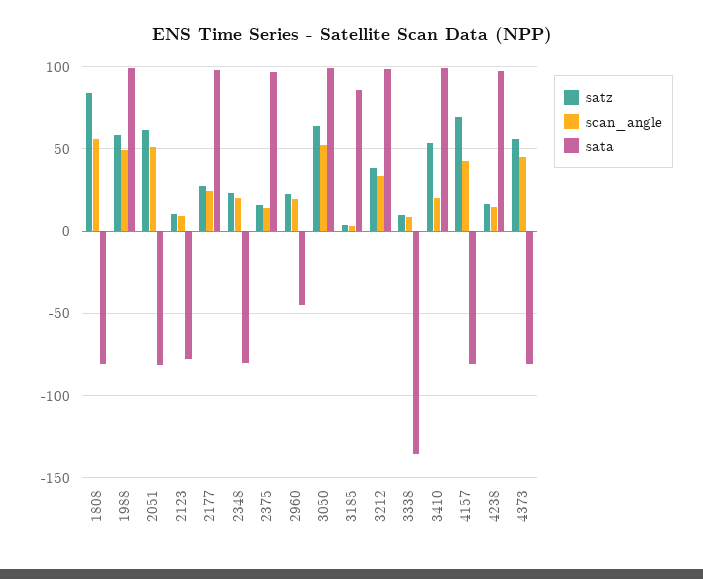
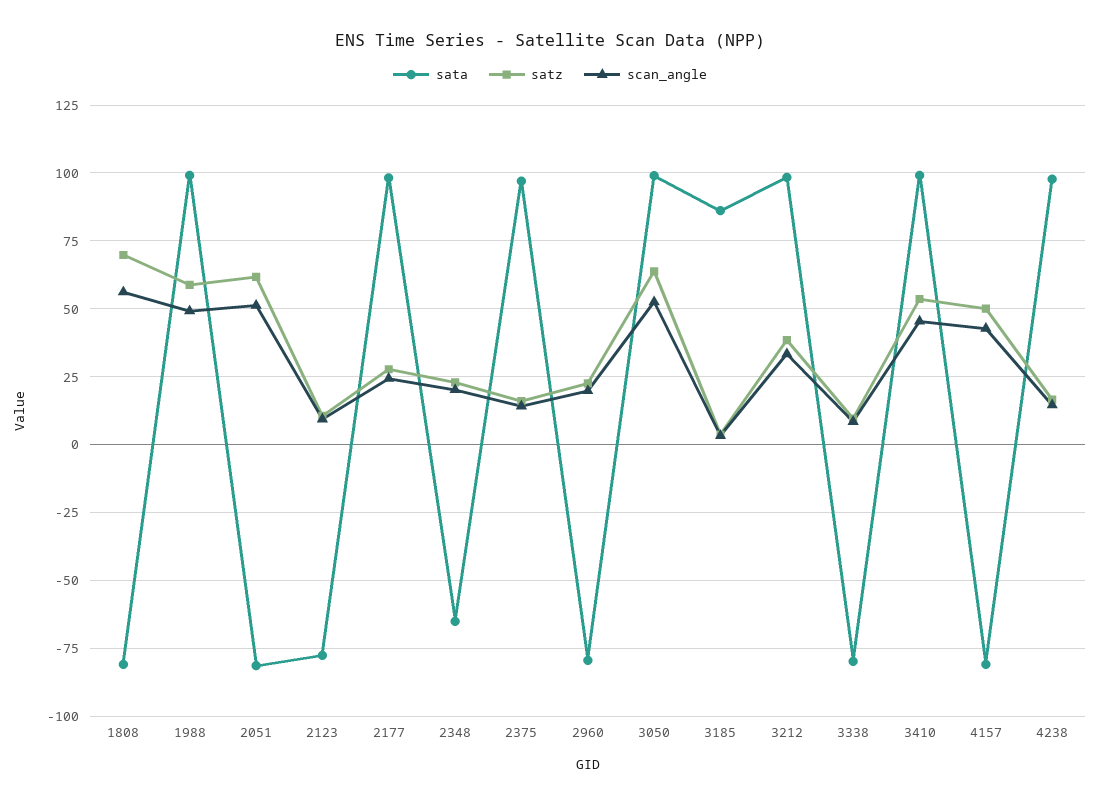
satz, 1808: 85 -> 70
sata, 2348: -80 -> -65
sata, 2960: -45 -> -80
sata, 3338: -135 -> -80
scan_angle, 3410: 20 -> 45
satz, 4157: 70 -> 50
satz, 4373: 55 -> none
scan_angle, 4373: 45 -> none
sata, 4373: -80 -> none

